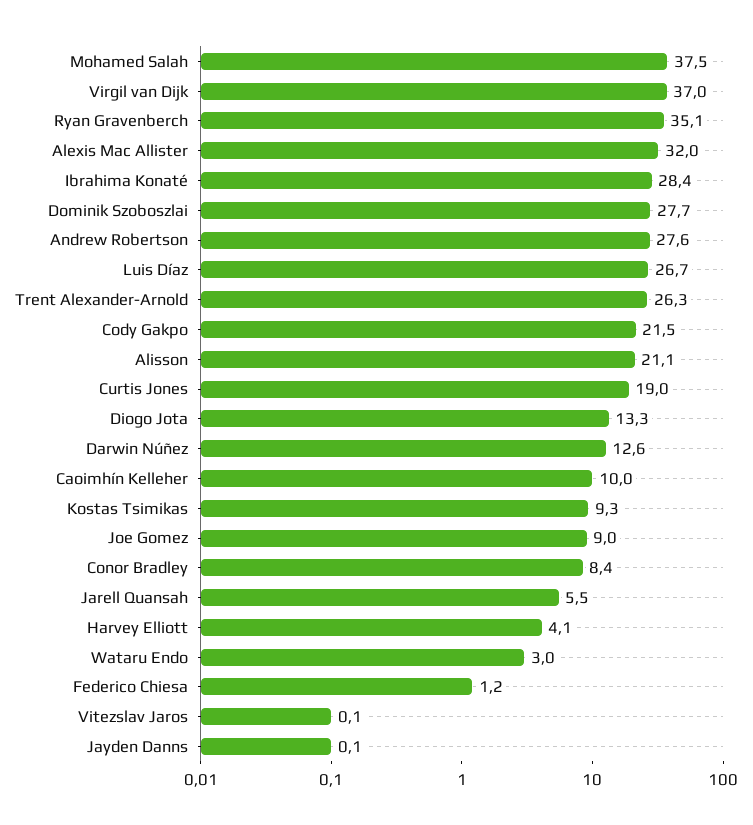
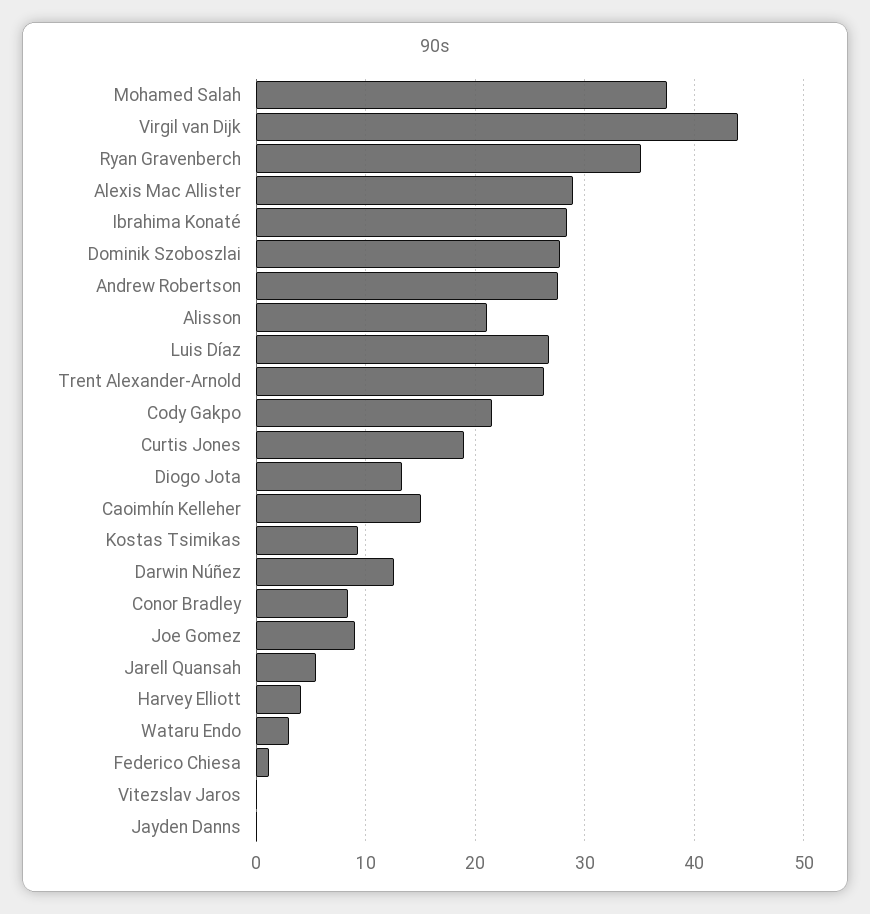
Virgil van Dijk: 37 -> 44
Alexis Mac Allister: 32 -> 29
Caoimhín Kelleher: 10 -> 15

